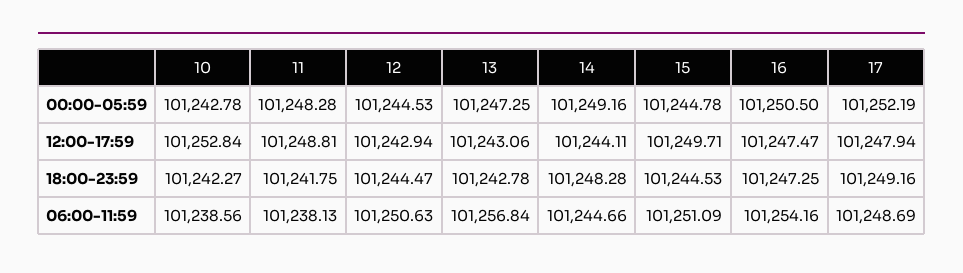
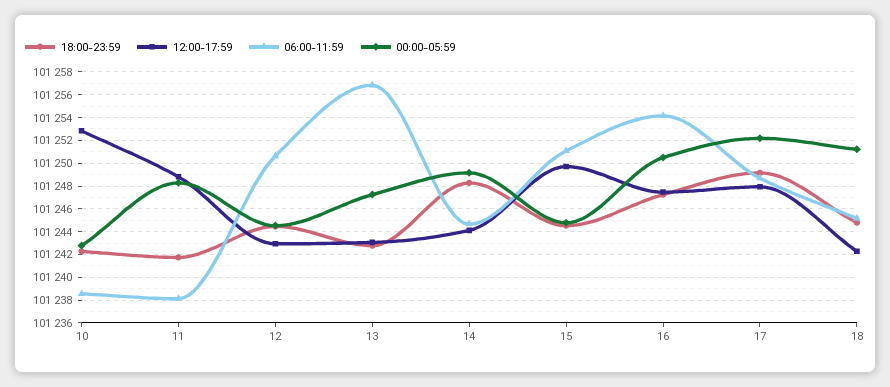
18:00-23:59, 18: none -> 101245
12:00-17:59, 18: none -> 101242
06:00-11:59, 18: none -> 101245
00:00-05:59, 18: none -> 101251

